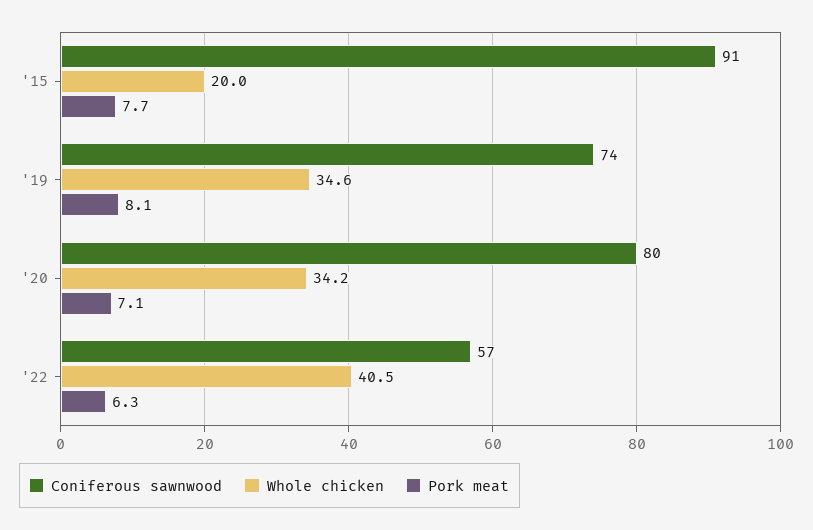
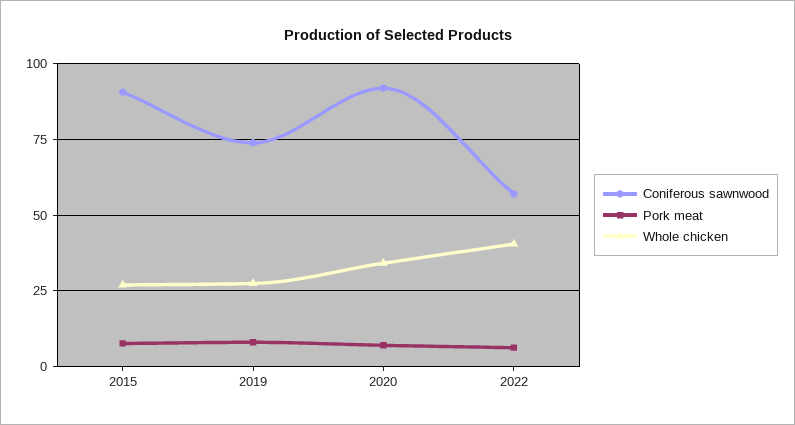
Whole chicken, '15: 20 -> 27.5
Whole chicken, '19: 34.6 -> 27.5
Coniferous sawnwood, '20: 80 -> 92.5

